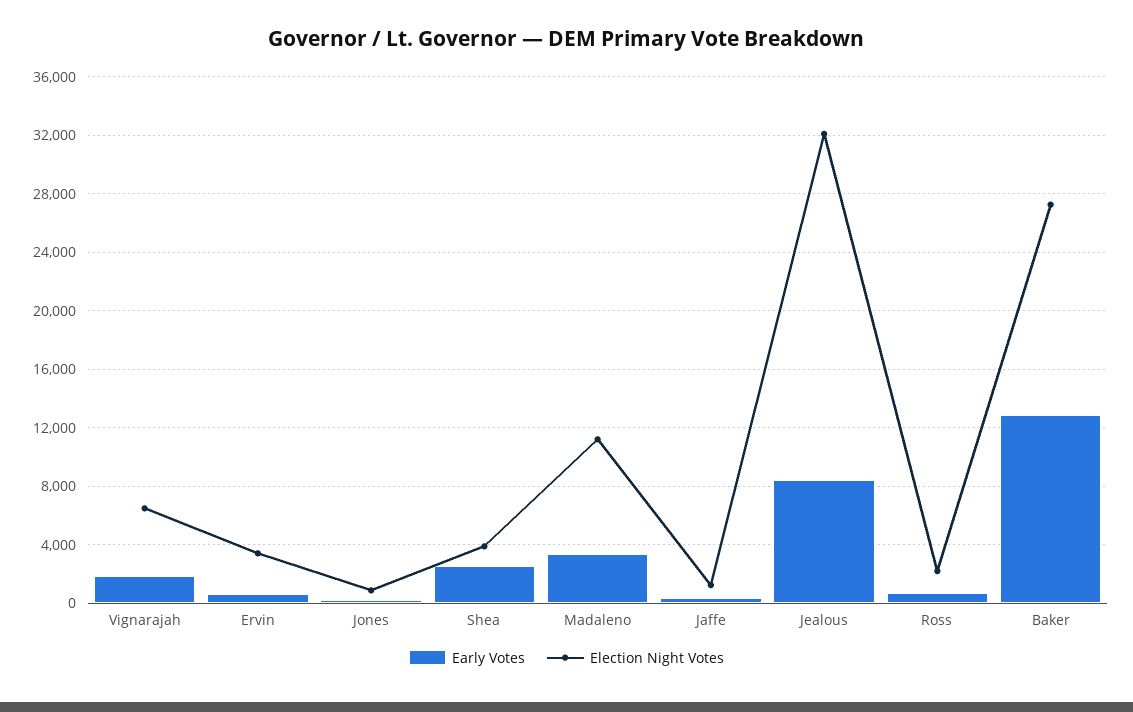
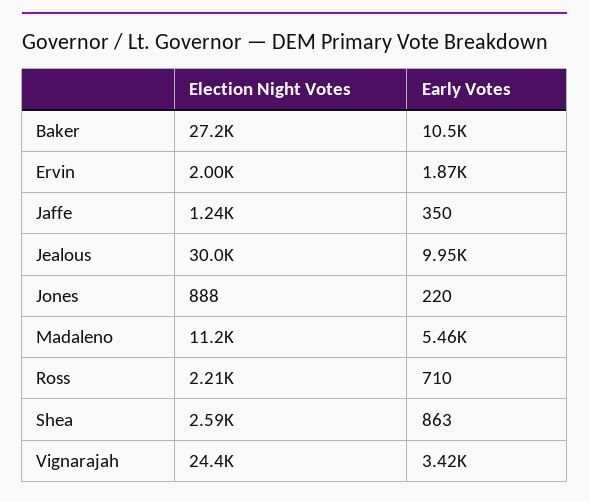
Early Votes, Vignarajah: 2000 -> 3420
Election Night Votes, Vignarajah: 6500 -> 24400
Early Votes, Ervin: 500 -> 1870
Election Night Votes, Ervin: 3500 -> 2000
Early Votes, Shea: 2500 -> 863
Election Night Votes, Shea: 4000 -> 2590
Early Votes, Madaleno: 3500 -> 5460
Early Votes, Jealous: 8500 -> 9950
Election Night Votes, Jealous: 32000 -> 30000
Early Votes, Baker: 13000 -> 10500

